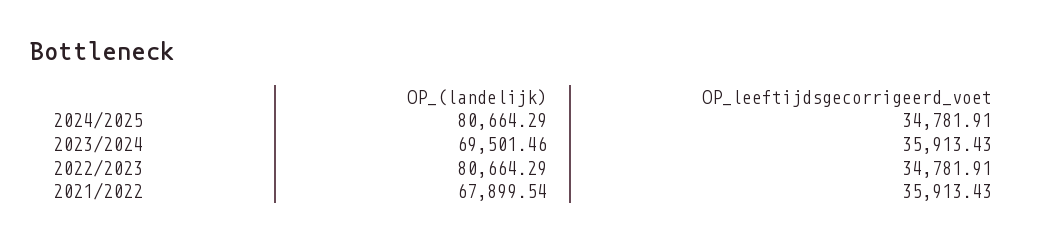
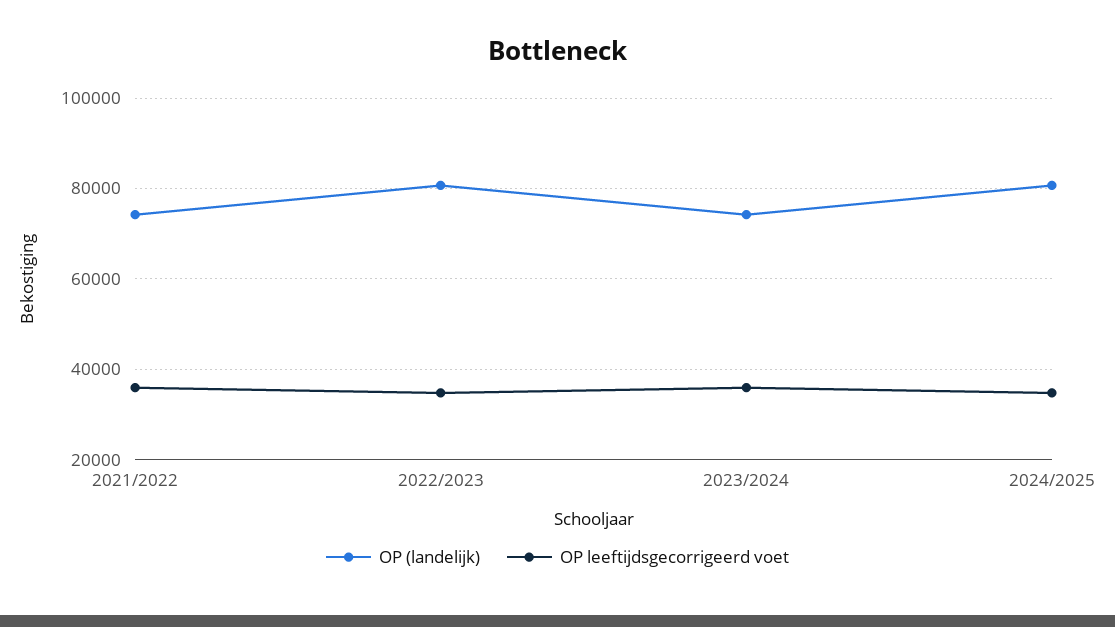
OP_(landelijk), 2023/2024: 69501.46 -> 74000
OP_(landelijk), 2021/2022: 67899.54 -> 74000

